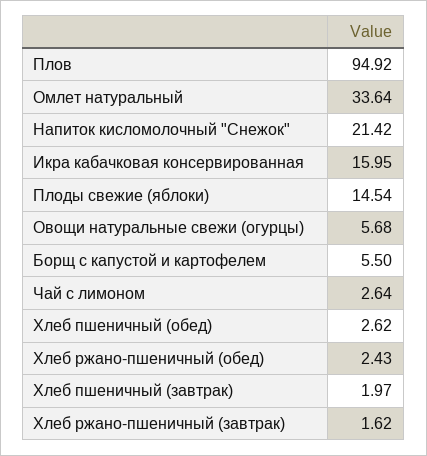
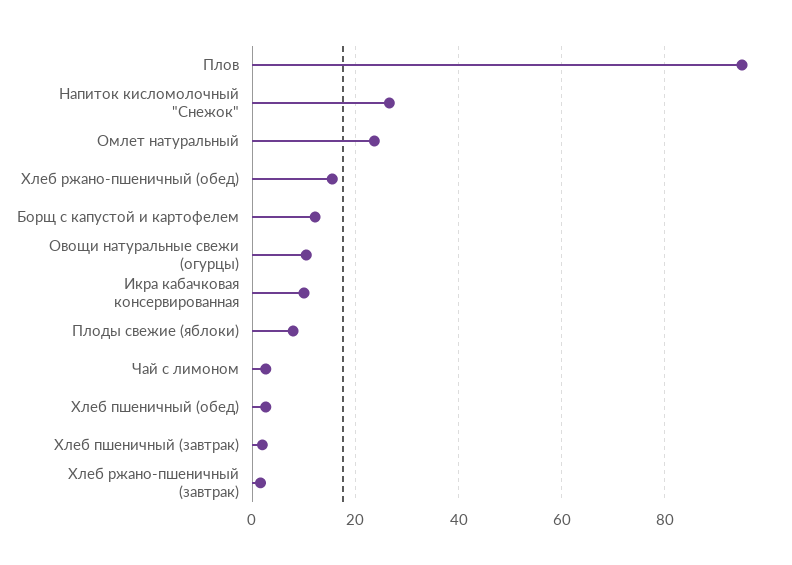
Омлет натуральный: 33.64 -> 24
Напиток кисломолочный "Снежок": 21.42 -> 26
Икра кабачковая консервированная: 15.95 -> 10
Плоды свежие (яблоки): 14.54 -> 8
Овощи натуральные свежи (огурцы): 5.68 -> 10
Борщ с капустой и картофелем: 5.5 -> 12
Хлеб ржано-пшеничный (обед): 2.43 -> 16

